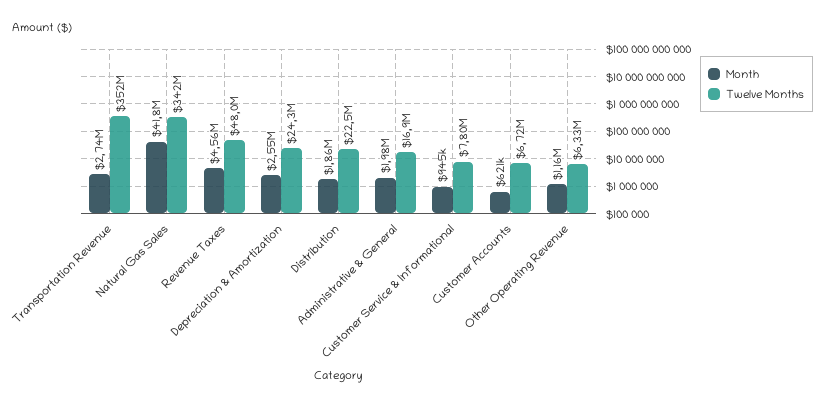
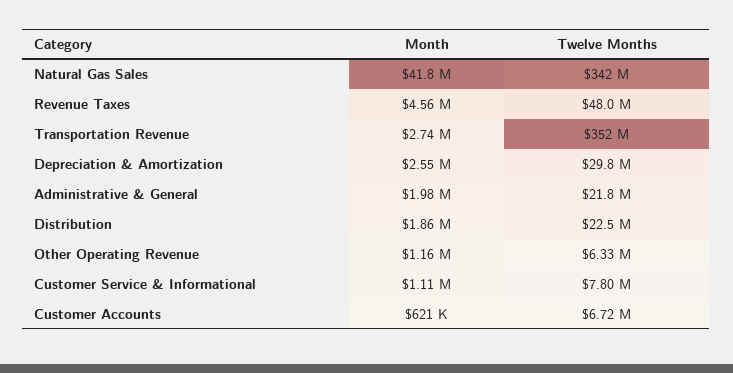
Twelve Months, Depreciation & Amortization: 24300000 -> 29800000
Twelve Months, Administrative & General: 16900000 -> 21800000
Month, Customer Service & Informational: 945000 -> 1110000

